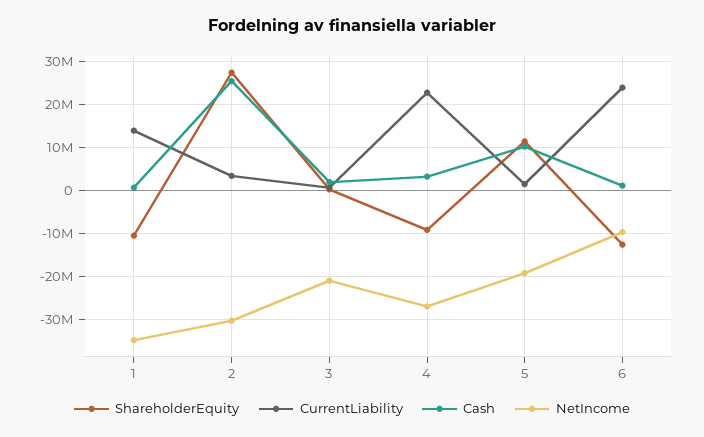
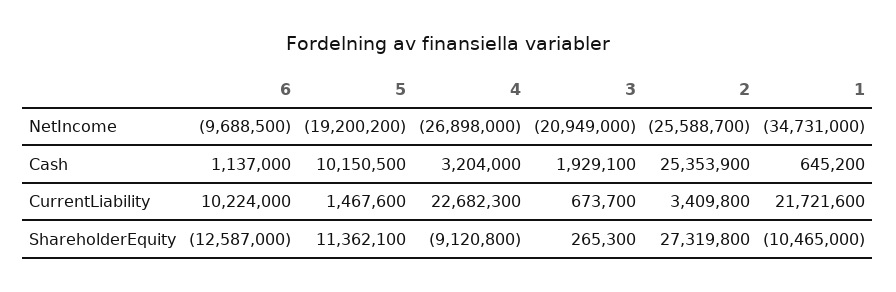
CurrentLiability, 1: 14000000 -> 21721600
NetIncome, 2: -30000000 -> -25588700
CurrentLiability, 6: 24000000 -> 10224000

